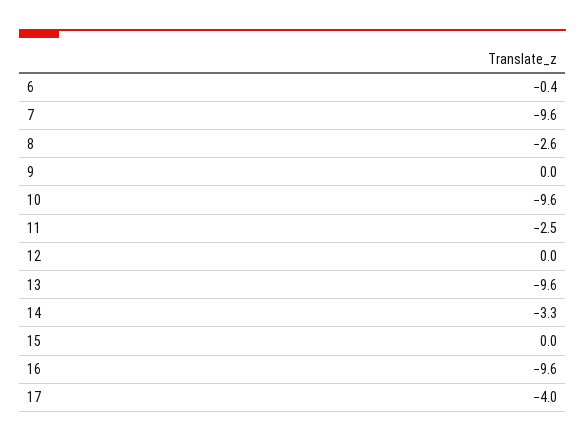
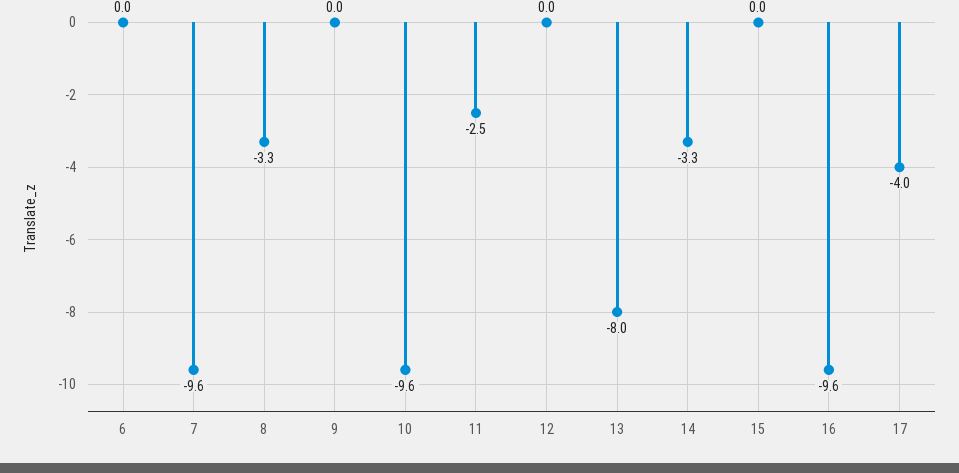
6: -0.4 -> 0
8: -2.6 -> -3.3
13: -9.6 -> -8

